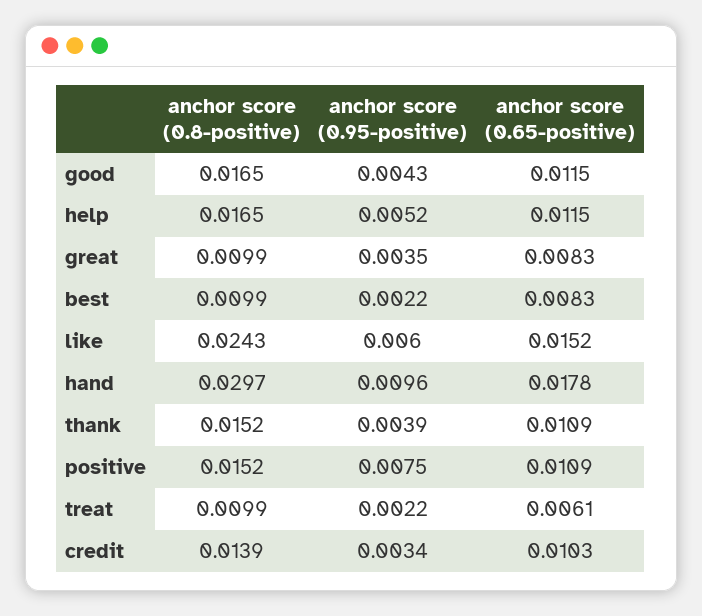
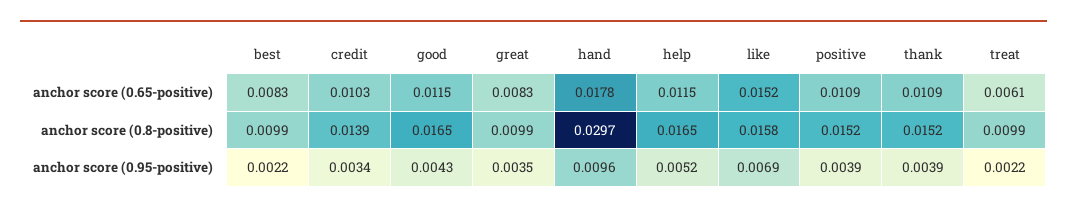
anchor score (0.8-positive), like: 0.0243 -> 0.0158
anchor score (0.95-positive), like: 0.006 -> 0.0069
anchor score (0.95-positive), positive: 0.0075 -> 0.0039

